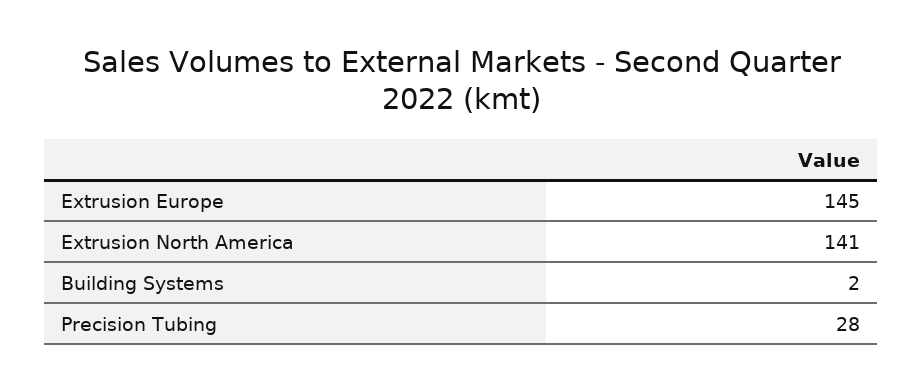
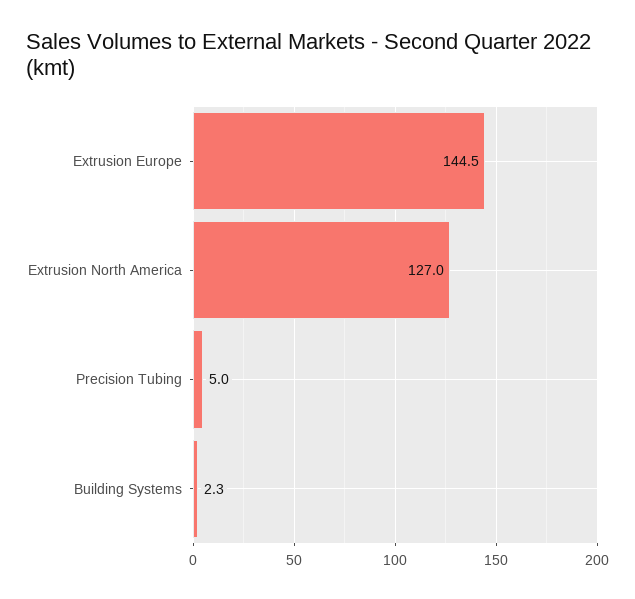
Extrusion North America: 141 -> 127
Precision Tubing: 28 -> 5

